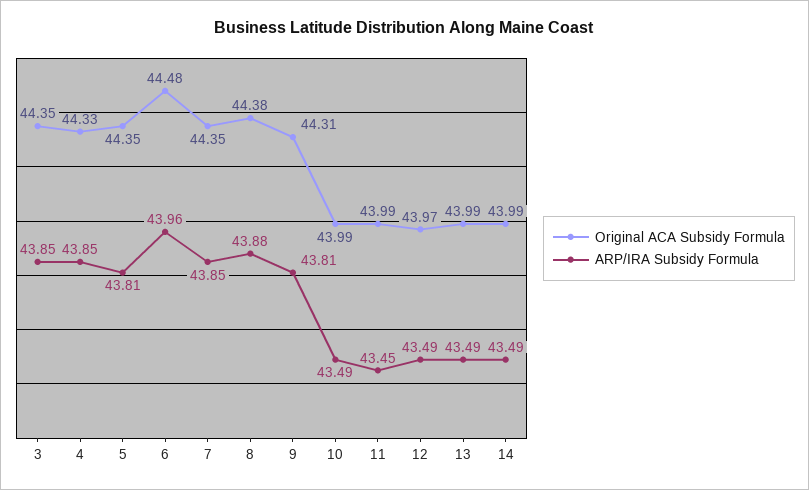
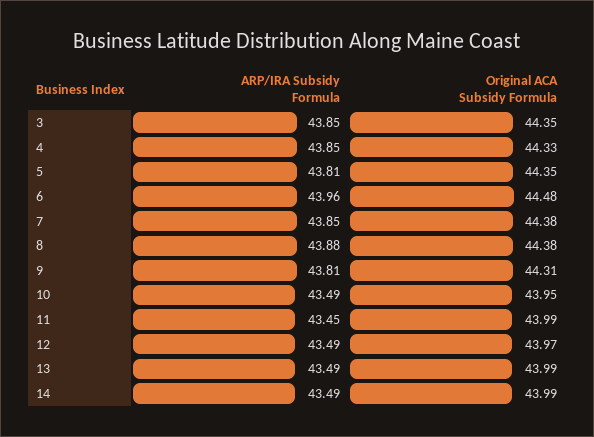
Original ACA Subsidy Formula, 7: 44.35 -> 44.38
Original ACA Subsidy Formula, 10: 43.99 -> 43.95

